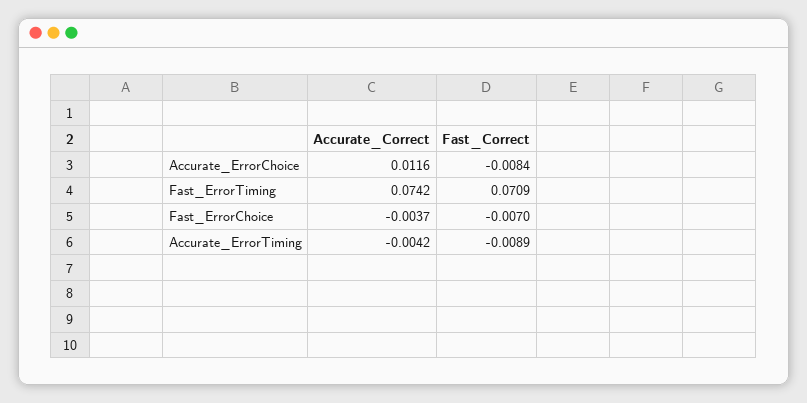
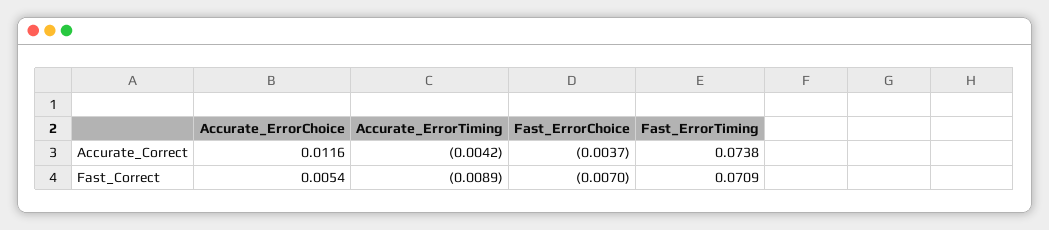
Fast_Correct, Accurate_ErrorChoice: -0.0084 -> 0.0054
Accurate_Correct, Fast_ErrorTiming: 0.0742 -> 0.0738

